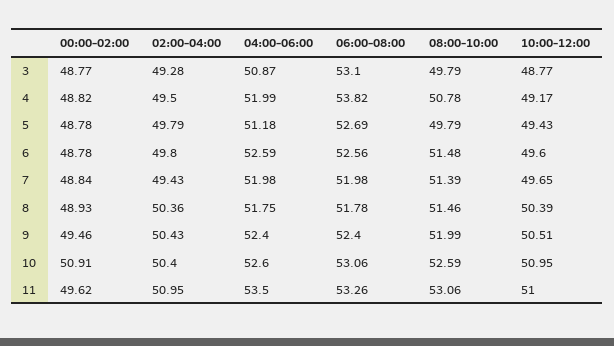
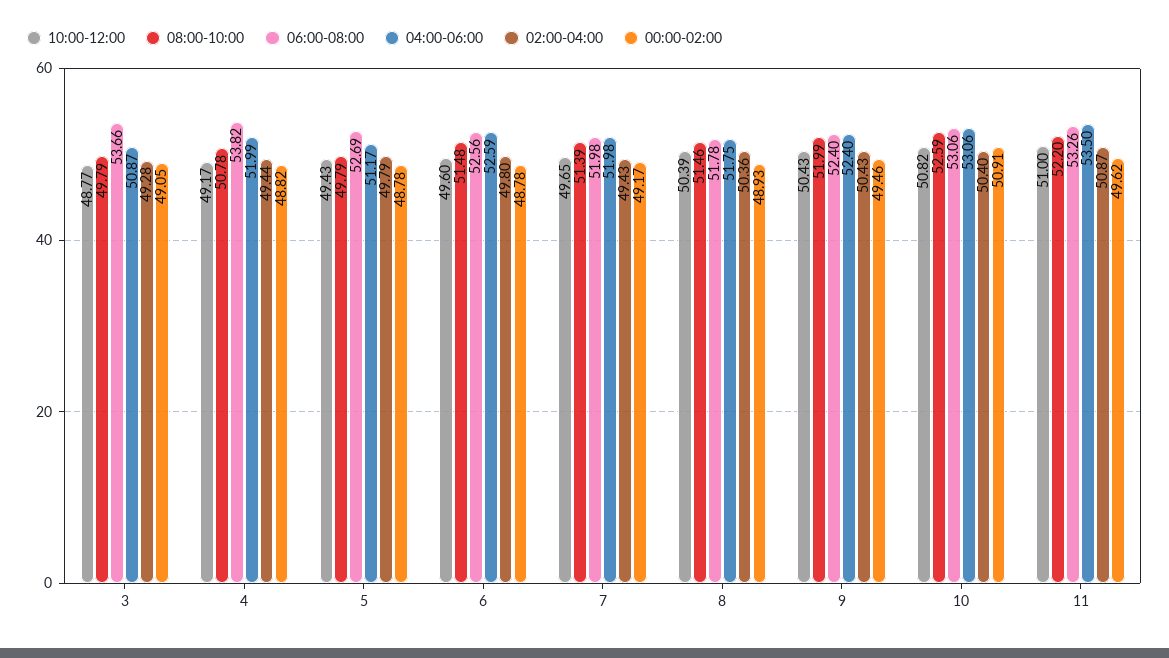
00:00-02:00, 3: 48.77 -> 49.05
06:00-08:00, 3: 53.1 -> 53.66
02:00-04:00, 4: 49.5 -> 49.44
04:00-06:00, 5: 51.18 -> 51.17
00:00-02:00, 7: 48.84 -> 49.17
10:00-12:00, 9: 50.51 -> 50.43
04:00-06:00, 10: 52.6 -> 53.06
10:00-12:00, 10: 50.95 -> 50.82
02:00-04:00, 11: 50.95 -> 50.87
08:00-10:00, 11: 53.06 -> 52.2

